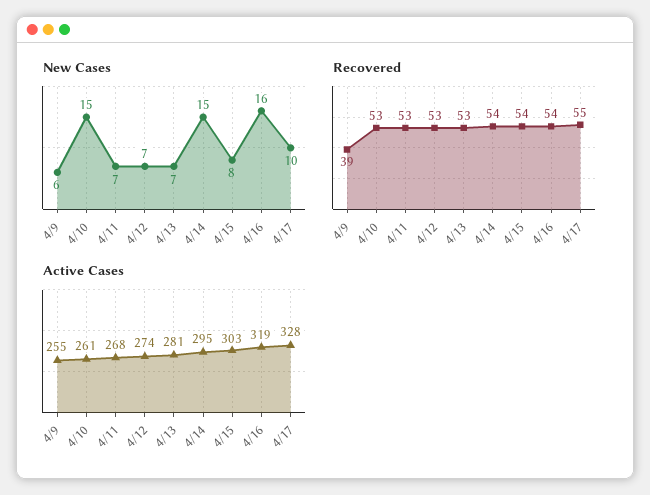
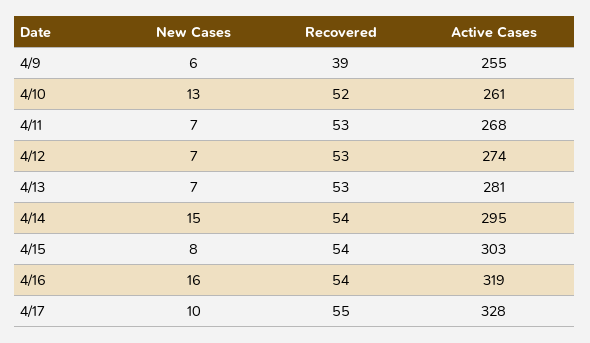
New Cases, 4/10: 15 -> 13
Recovered, 4/10: 53 -> 52

